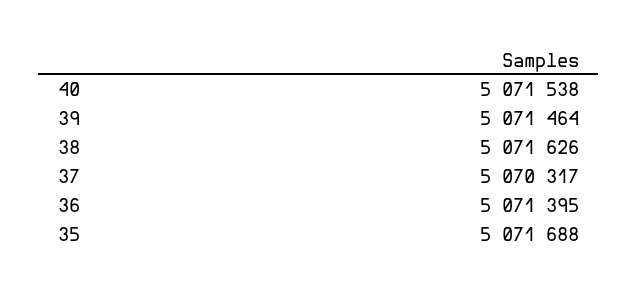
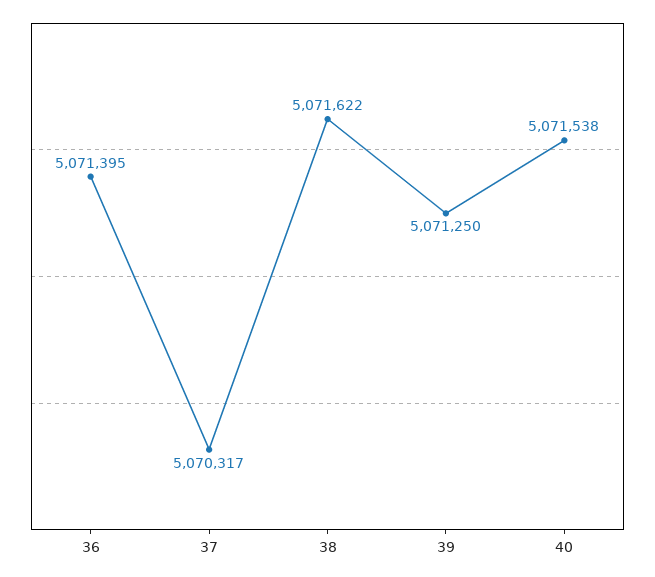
39: 5071464 -> 5071250
38: 5071626 -> 5071622
35: 5071688 -> none

